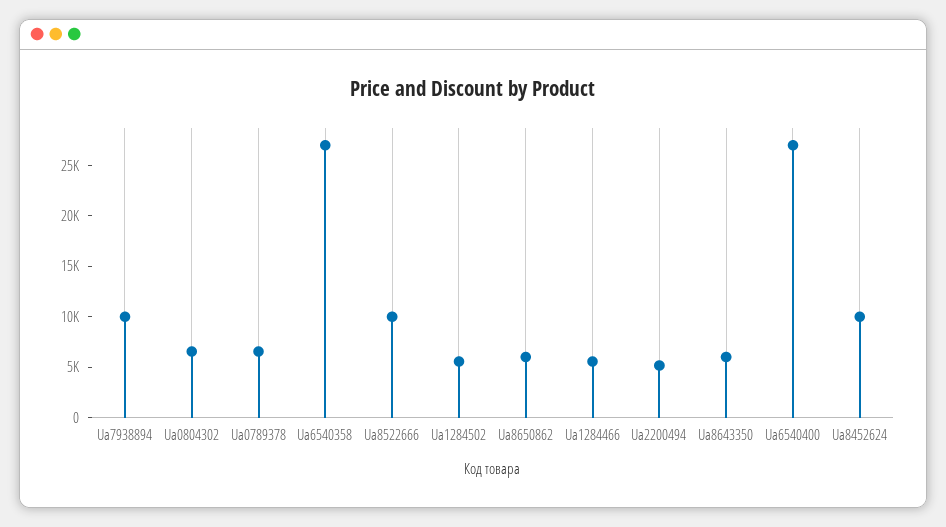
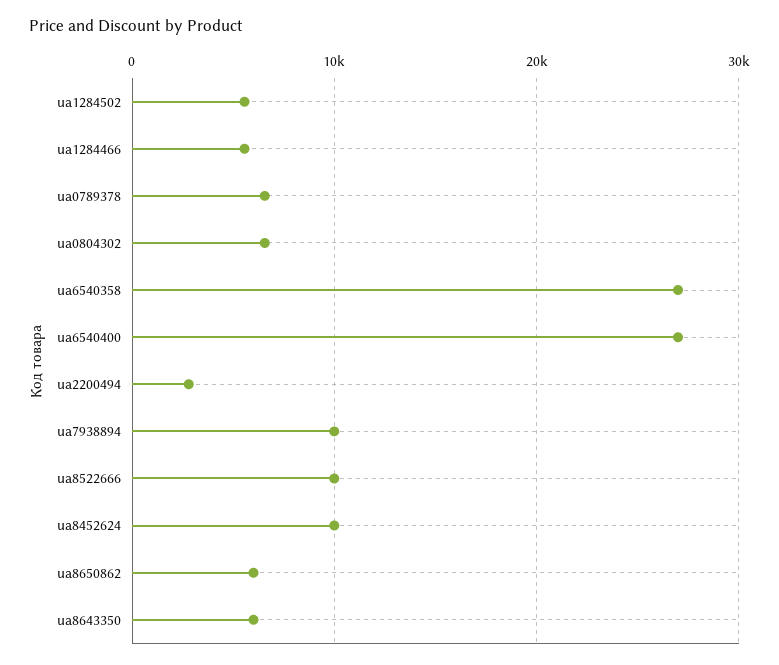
Ua2200494: 5000 -> 3000

